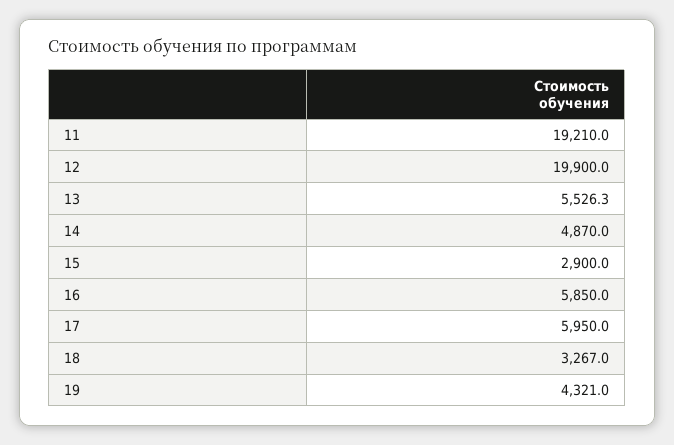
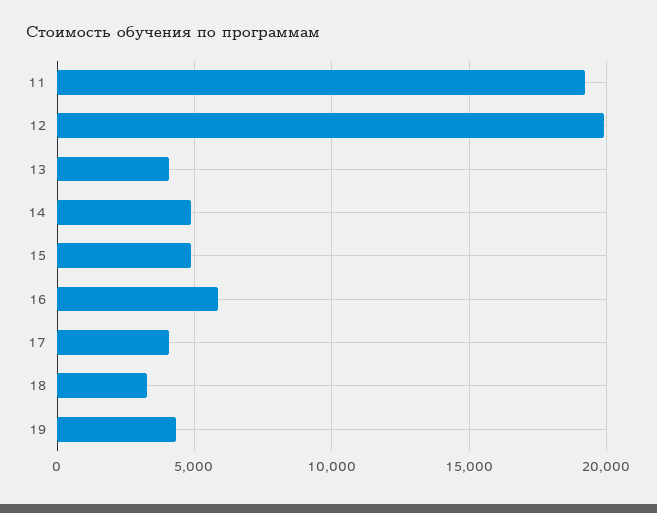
13: 5526.3 -> 4000
15: 2900 -> 5000
17: 5950 -> 4000

